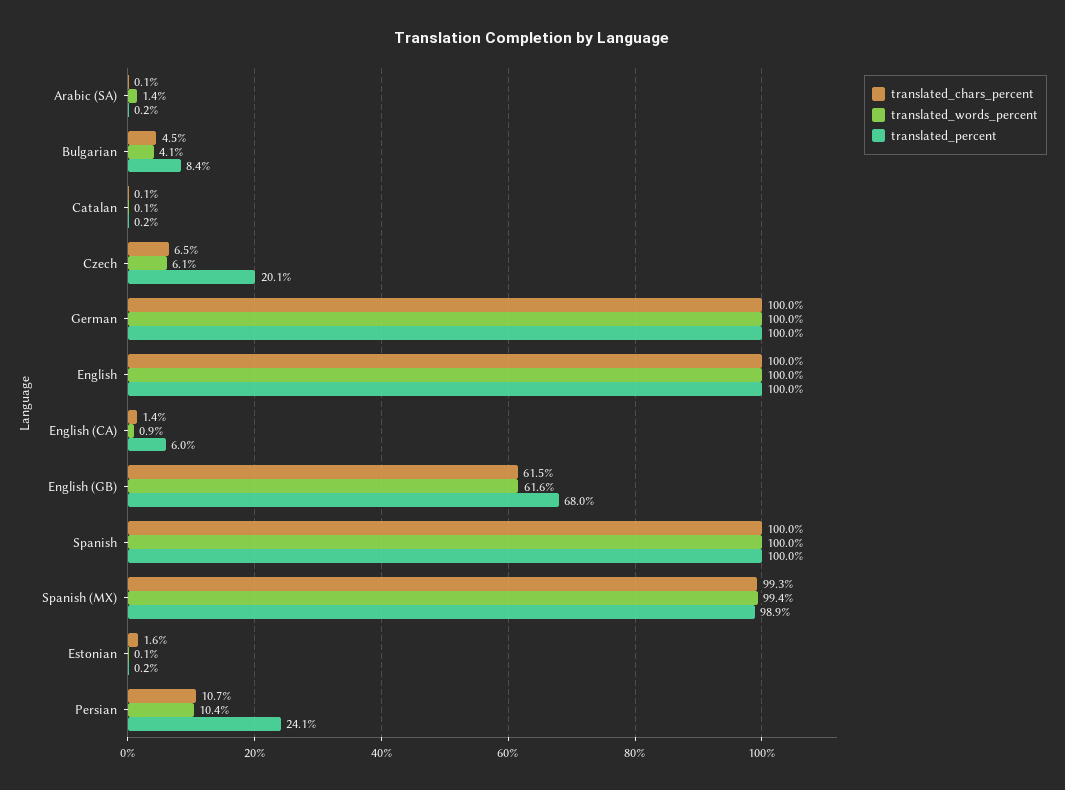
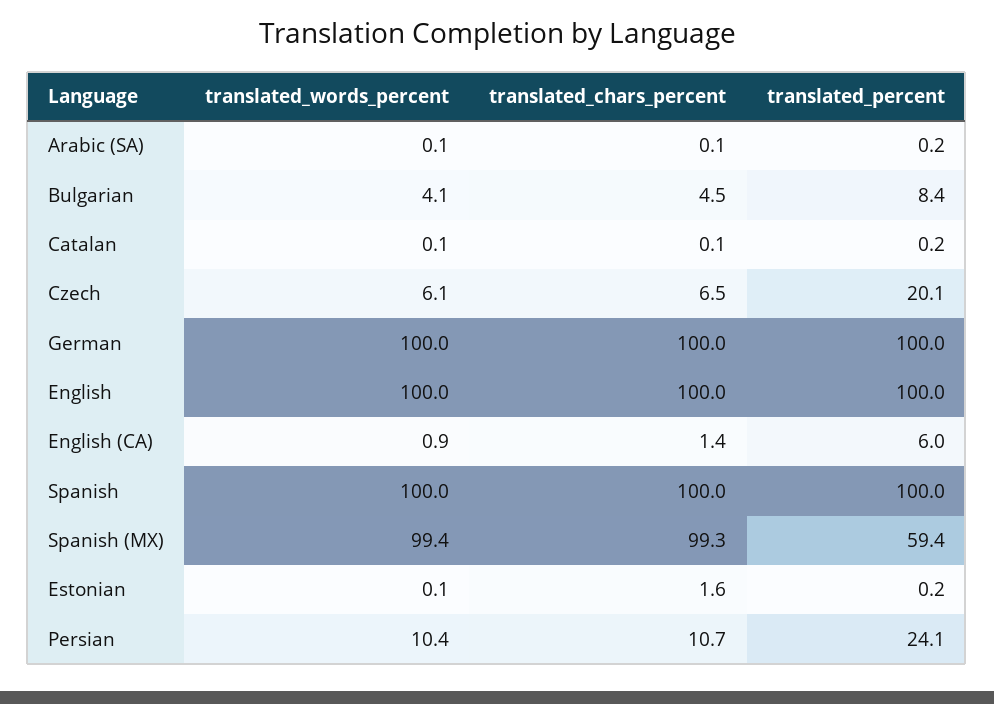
translated_words_percent, Arabic (SA): 1.4 -> 0.1
translated_chars_percent, English (GB): 61.5 -> none
translated_words_percent, English (GB): 61.6 -> none
translated_percent, English (GB): 68 -> none
translated_percent, Spanish (MX): 98.9 -> 59.4

